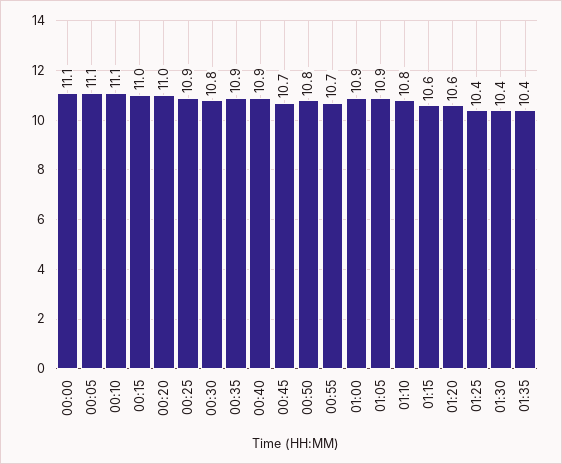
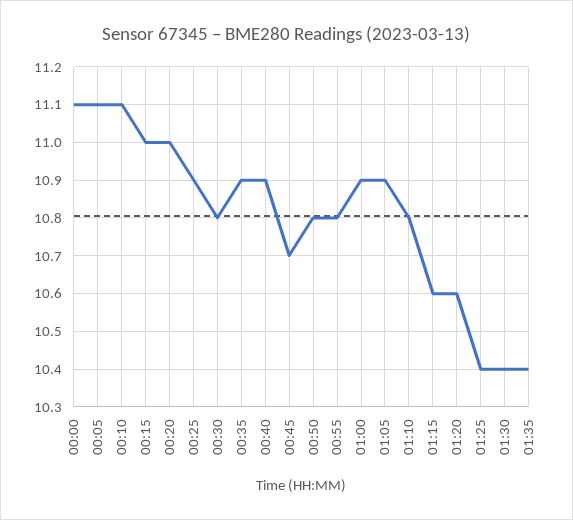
00:55: 10.7 -> 10.8

